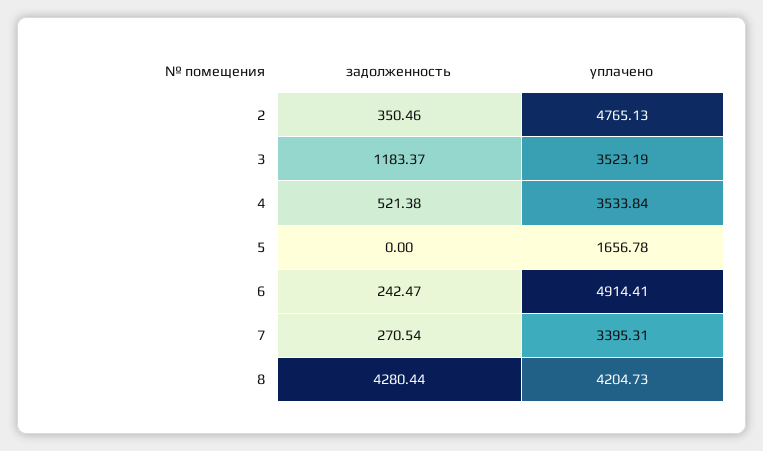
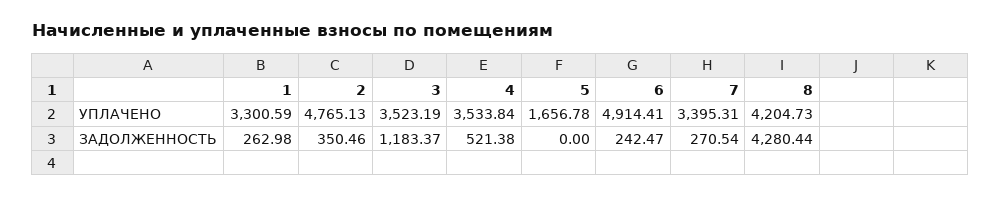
уплачено, 1: none -> 3300.59
задолженность, 1: none -> 262.98

